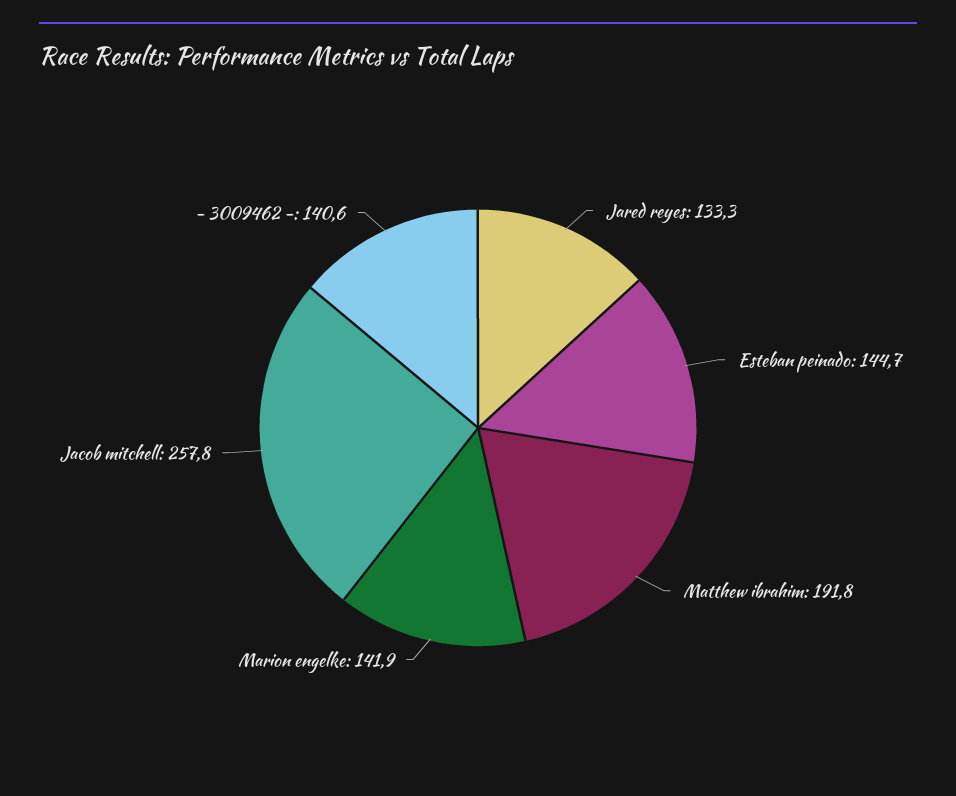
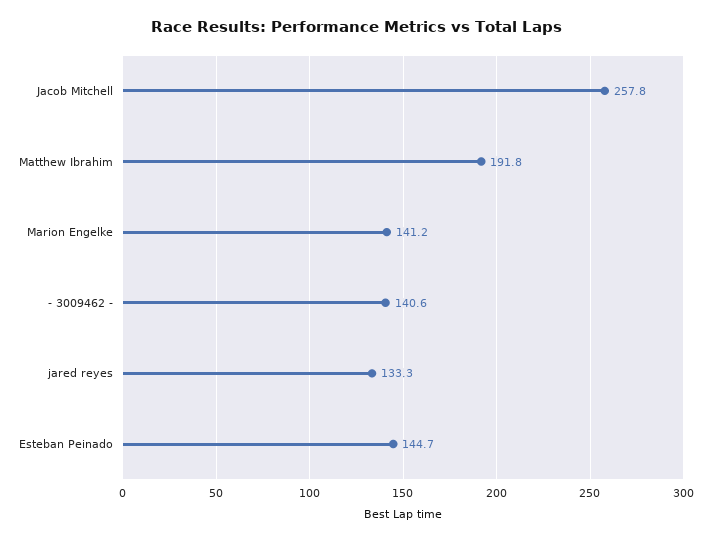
Marion engelke: 141.9 -> 141.2

